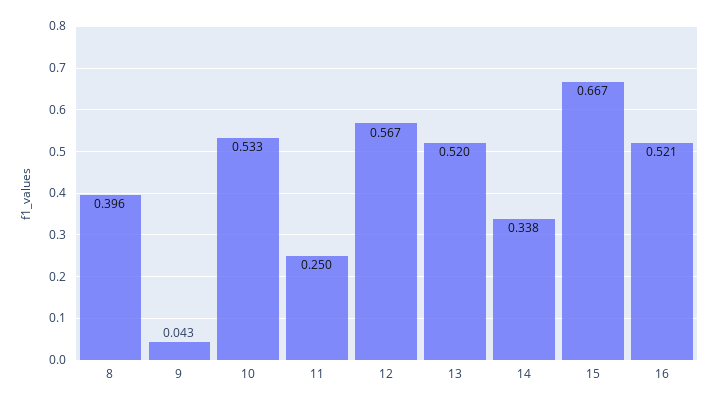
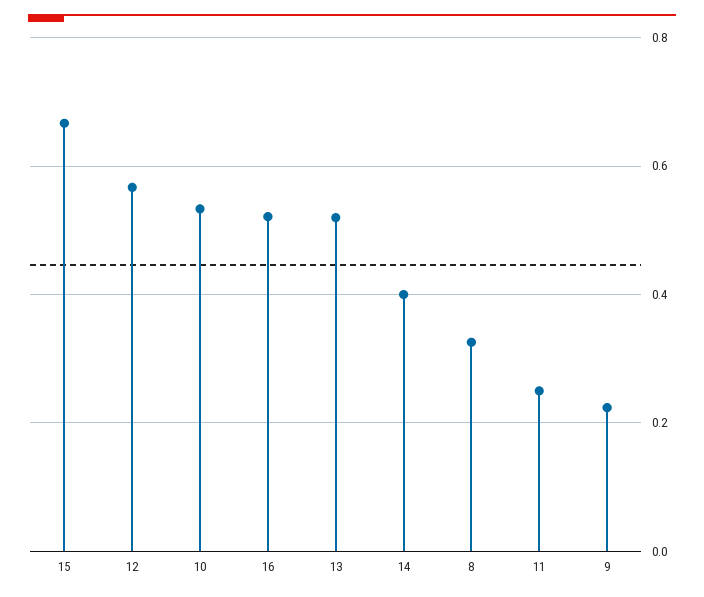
8: 0.396 -> 0.32
9: 0.043 -> 0.22
14: 0.338 -> 0.4

